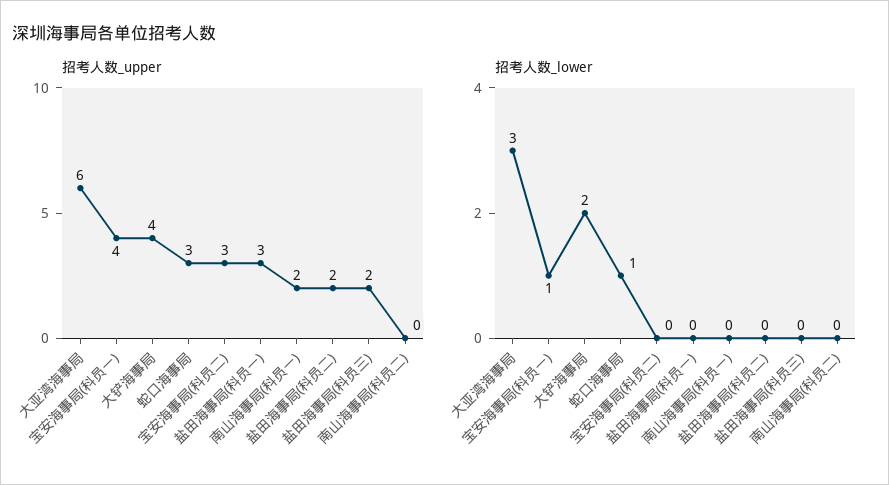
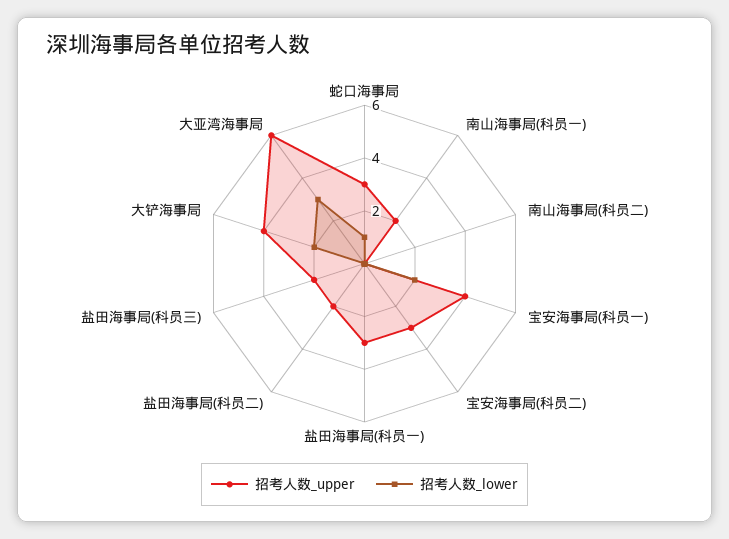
招考人数_lower, 宝安海事局(科员一): 1 -> 2

